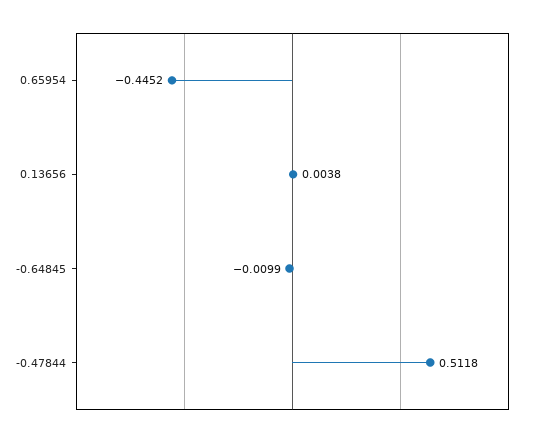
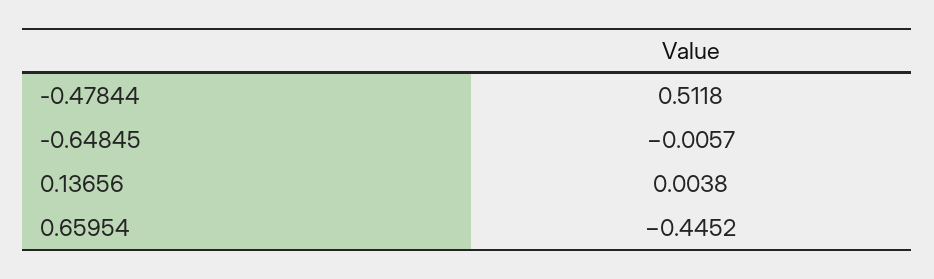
-0.64845: -0.0099 -> -0.0057

